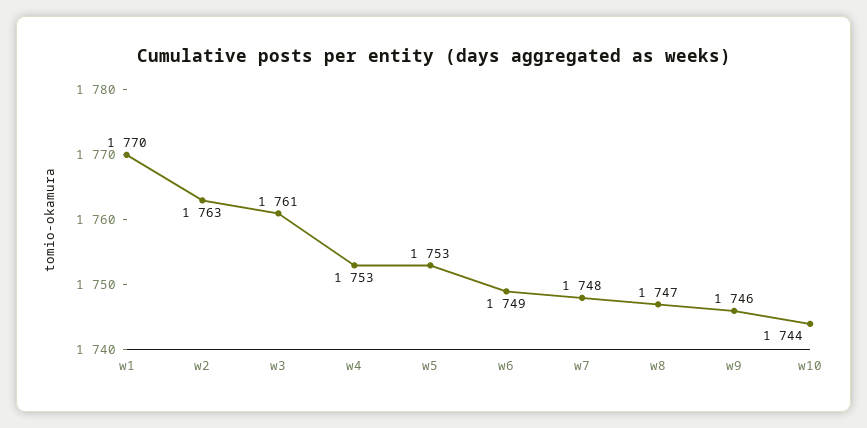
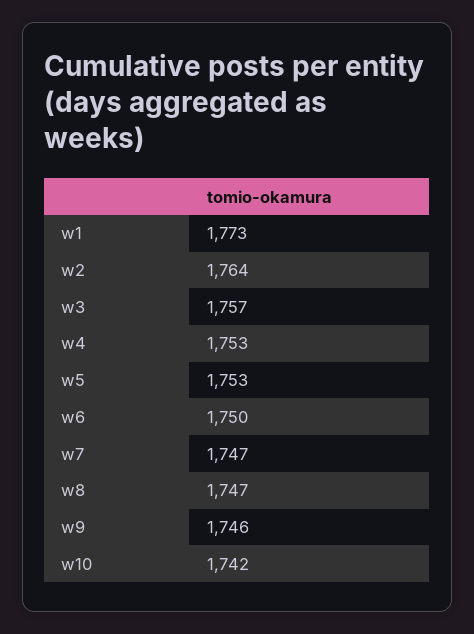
w1: 1770 -> 1773
w2: 1763 -> 1764
w3: 1761 -> 1757
w6: 1749 -> 1750
w7: 1748 -> 1747
w10: 1744 -> 1742

